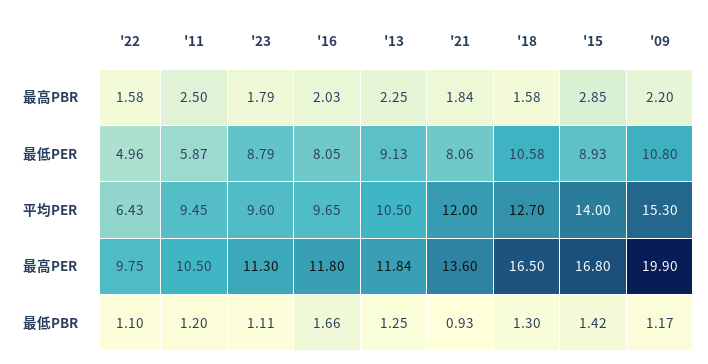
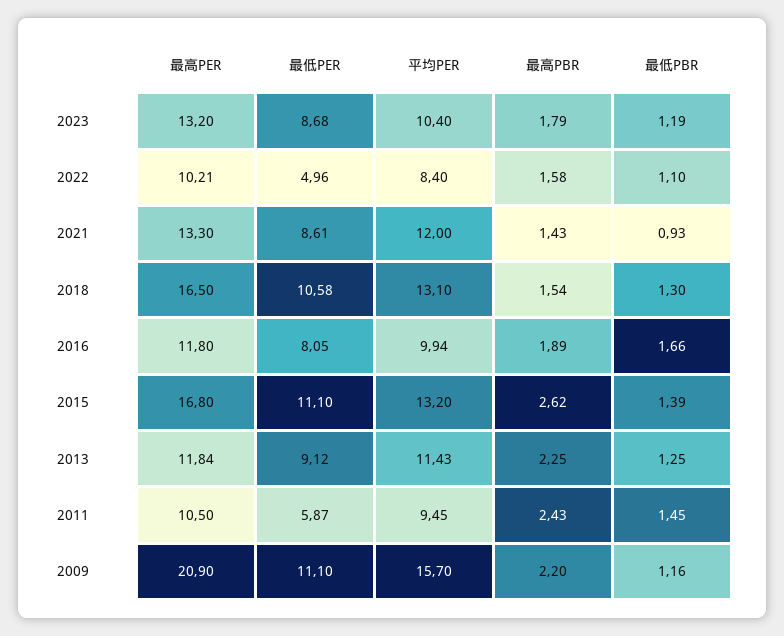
'11, 最高PBR: 2.5 -> 2.43
'16, 最高PBR: 2.03 -> 1.89
'21, 最高PBR: 1.84 -> 1.43
'18, 最高PBR: 1.58 -> 1.54
'15, 最高PBR: 2.85 -> 2.62
'23, 最低PER: 8.79 -> 8.68
'13, 最低PER: 9.13 -> 9.12
'21, 最低PER: 8.06 -> 8.61
'15, 最低PER: 8.93 -> 11.1
'09, 最低PER: 10.8 -> 11.1
'22, 平均PER: 6.43 -> 8.4
'23, 平均PER: 9.6 -> 10.4
'16, 平均PER: 9.65 -> 9.94
'13, 平均PER: 10.5 -> 11.43
'18, 平均PER: 12.7 -> 13.1
'15, 平均PER: 14 -> 13.2
'09, 平均PER: 15.3 -> 15.7
'22, 最高PER: 9.75 -> 10.21
'23, 最高PER: 11.3 -> 13.2
'21, 最高PER: 13.6 -> 13.3
'09, 最高PER: 19.9 -> 20.9
'11, 最低PBR: 1.2 -> 1.45
'23, 最低PBR: 1.11 -> 1.19
'15, 最低PBR: 1.42 -> 1.39
'09, 最低PBR: 1.17 -> 1.16

